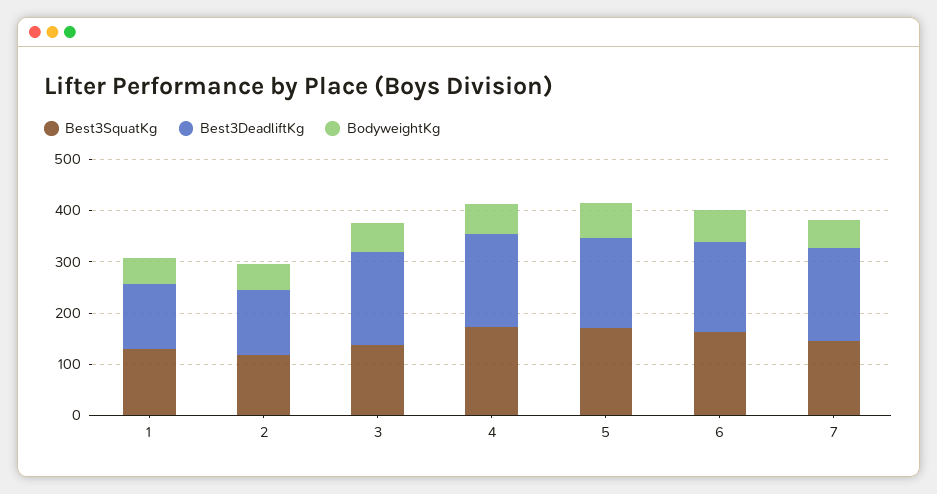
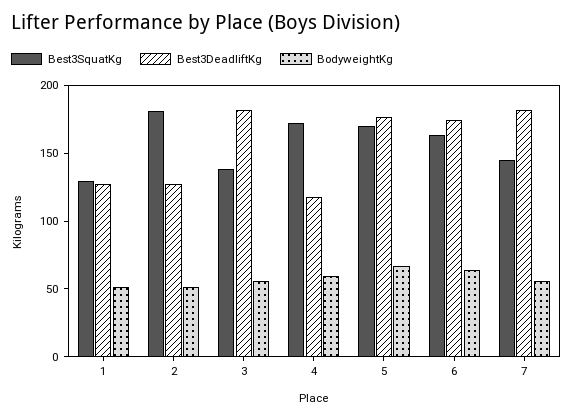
Best3SquatKg, 2: 120 -> 180
Best3DeadliftKg, 4: 180 -> 120

